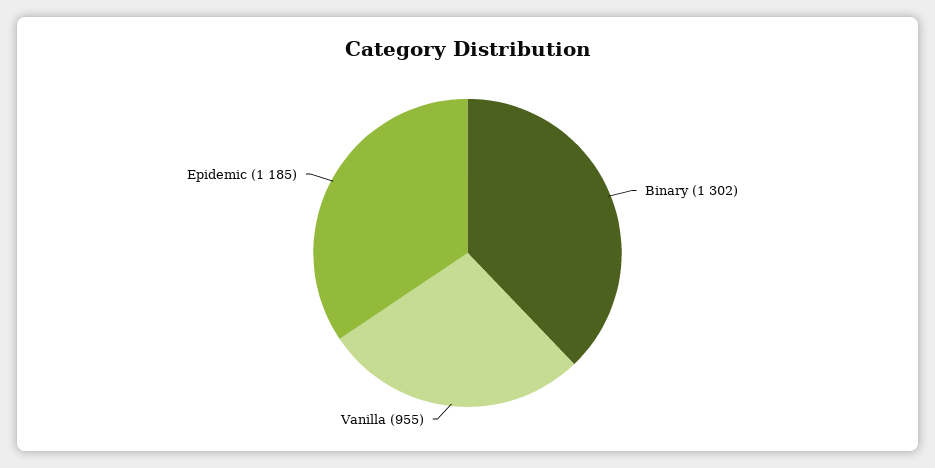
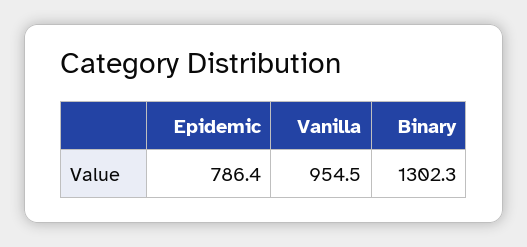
Epidemic: 1185 -> 786.4

